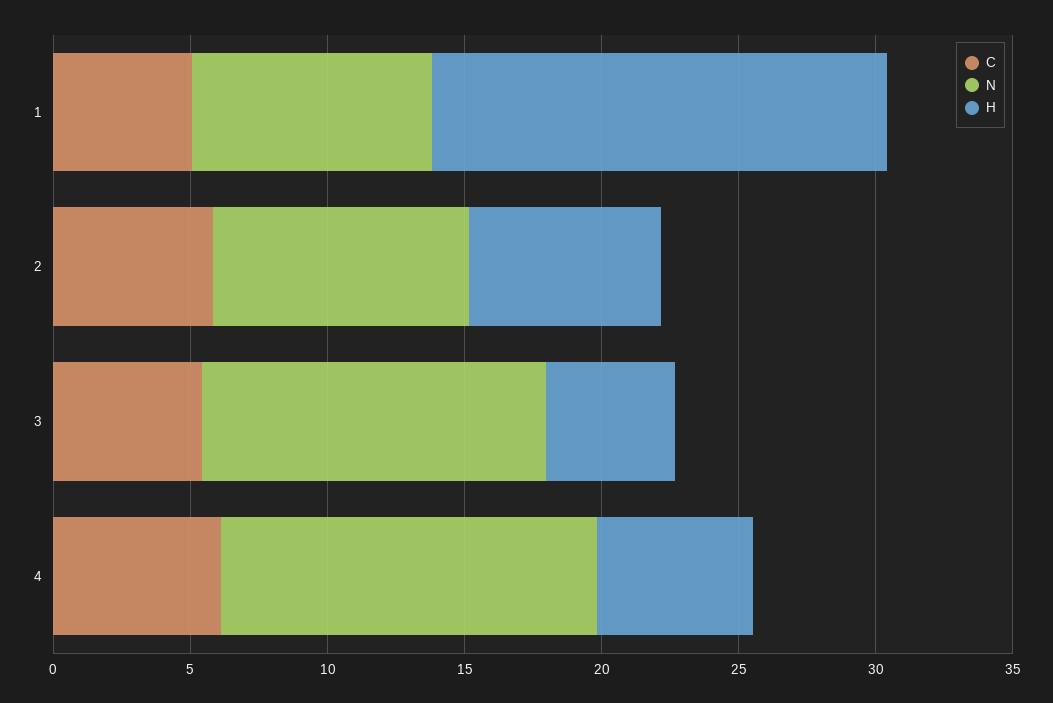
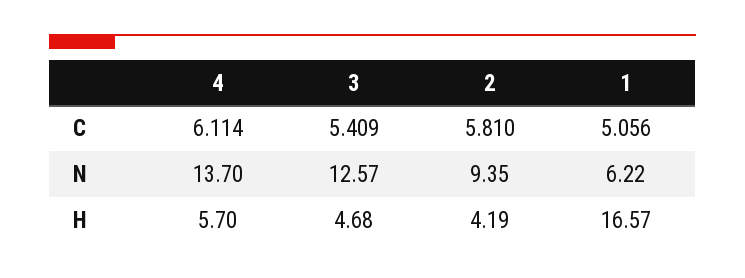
N, 1: 9 -> 6.22
H, 2: 7 -> 4.19

